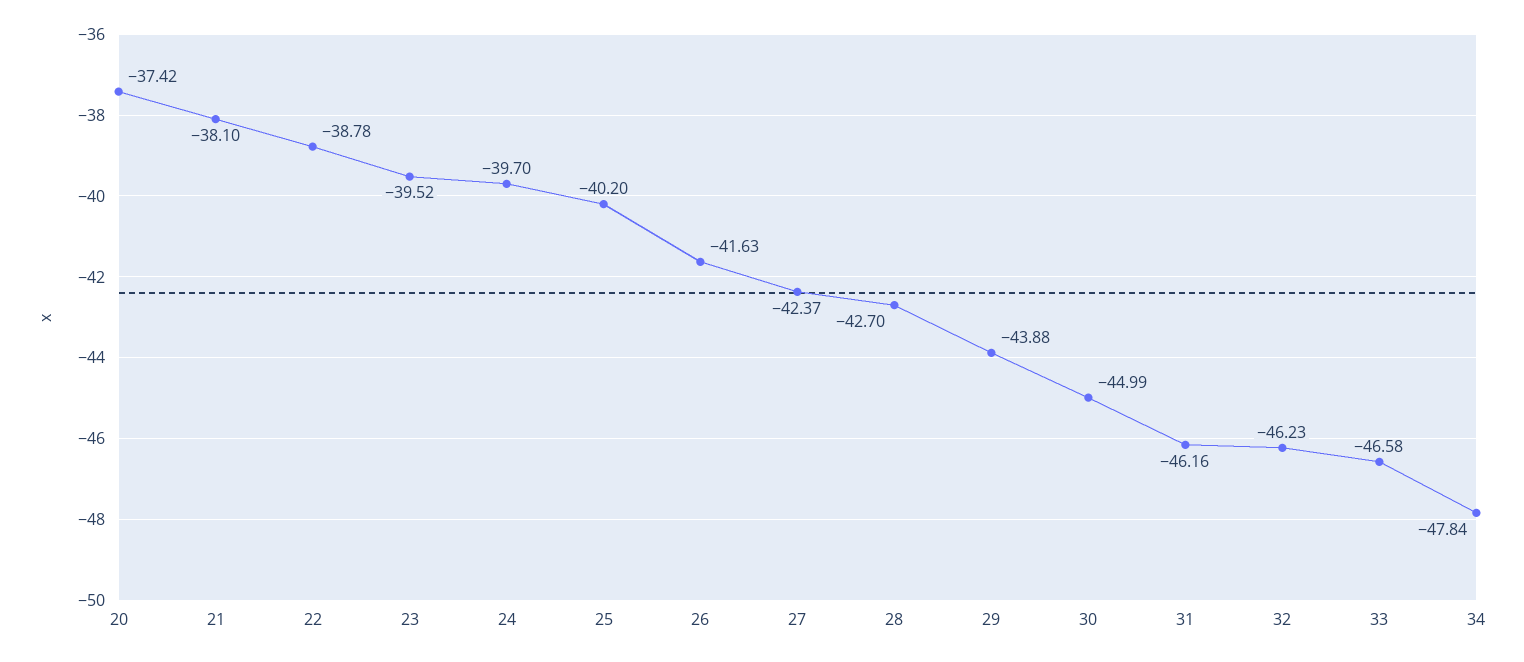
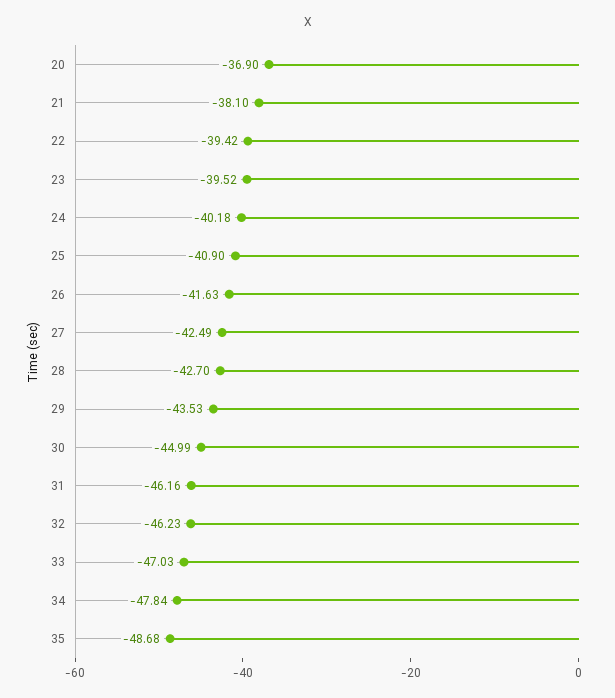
20: -37.42 -> -36.9
22: -38.78 -> -39.42
24: -39.7 -> -40.18
25: -40.2 -> -40.9
27: -42.37 -> -42.49
29: -43.88 -> -43.53
33: -46.58 -> -47.03
35: none -> -48.68

